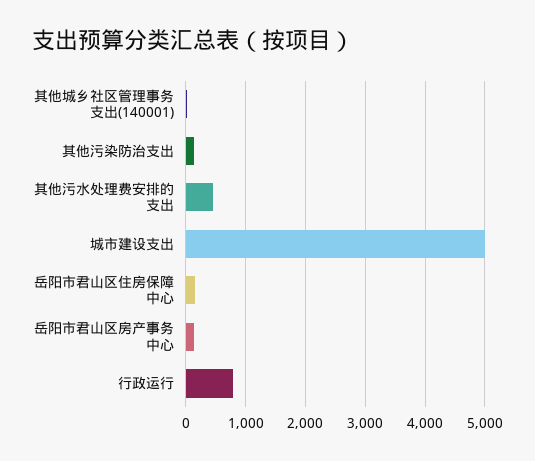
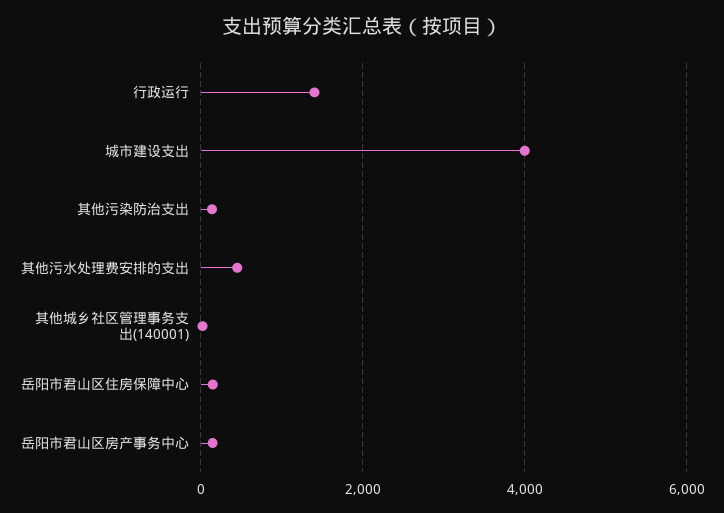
城市建设支出: 5000 -> 4000
行政运行: 800 -> 1400

